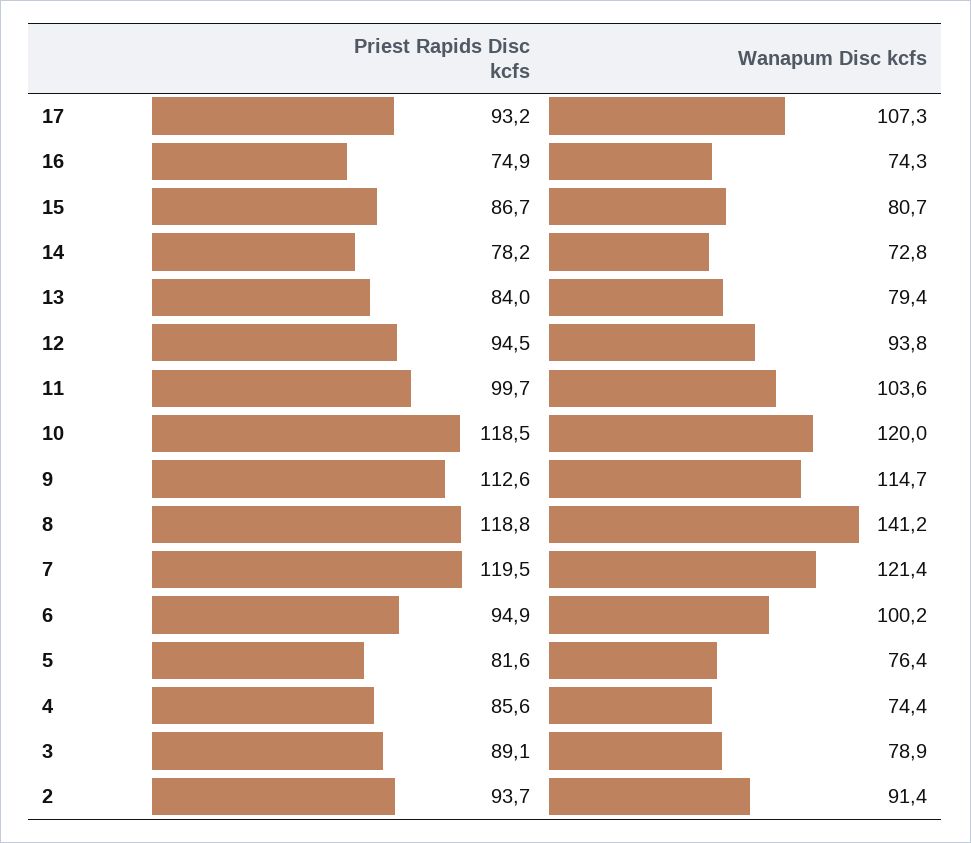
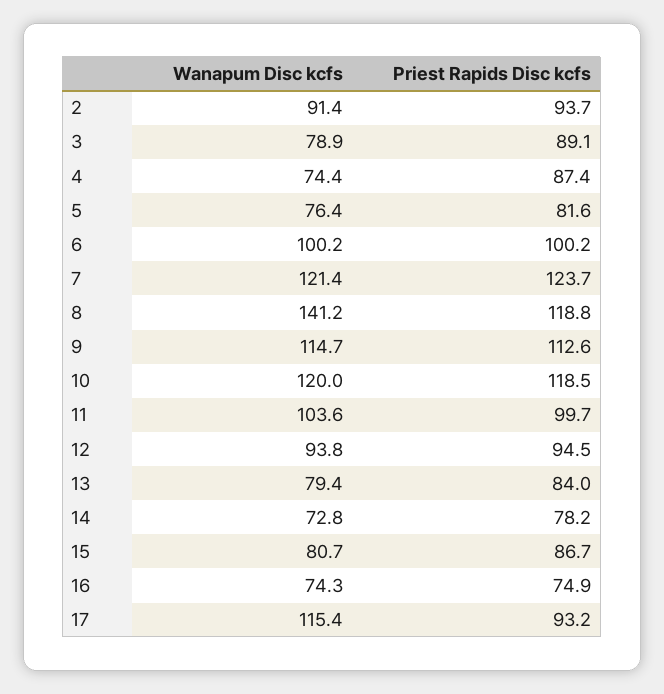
Wanapum Disc kcfs, 17: 107.3 -> 115.4
Priest Rapids Disc kcfs, 7: 119.5 -> 123.7
Priest Rapids Disc kcfs, 6: 94.9 -> 100.2
Priest Rapids Disc kcfs, 4: 85.6 -> 87.4

